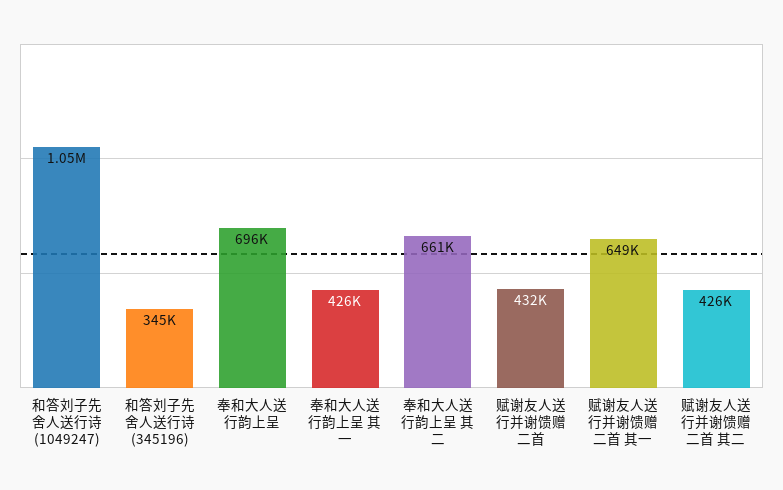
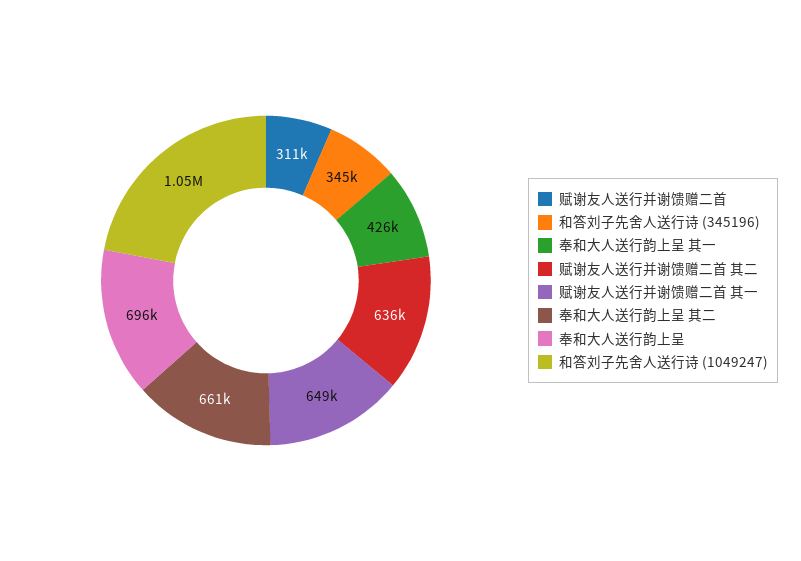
赋谢友人送行并谢馈赠二首: 432000 -> 311000
赋谢友人送行并谢馈赠二首 其二: 426000 -> 636000

